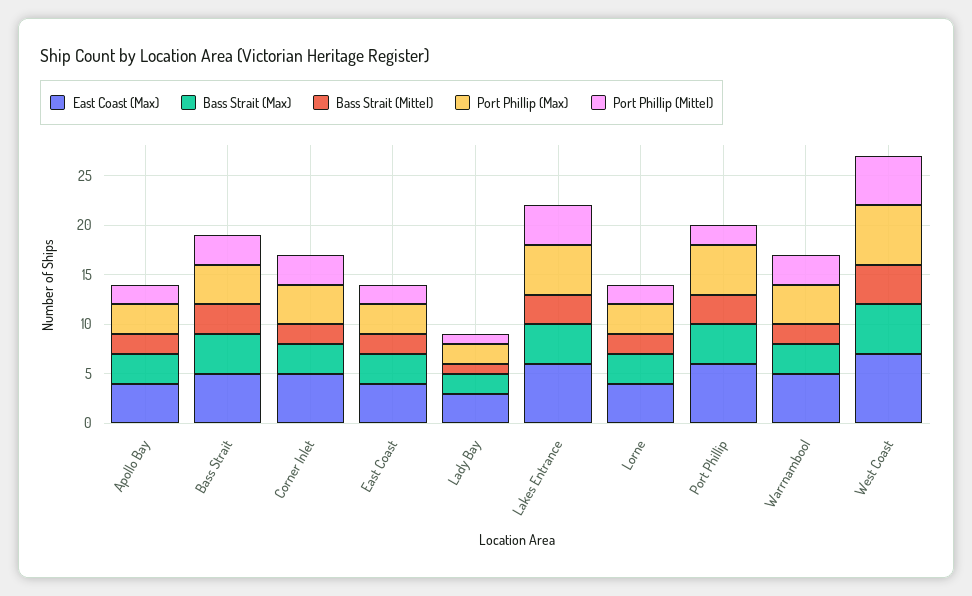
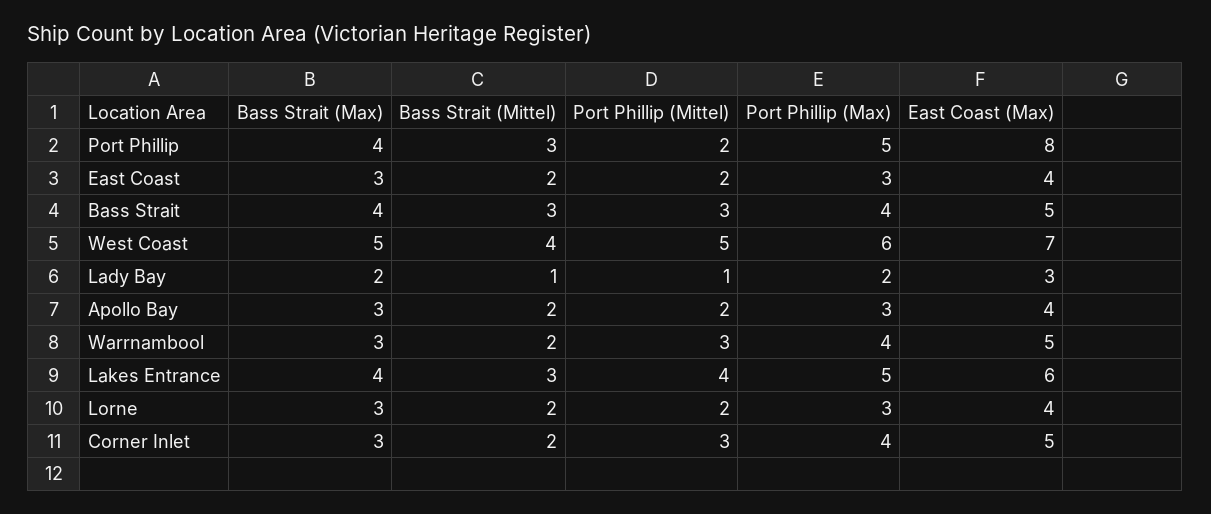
East Coast (Max), Port Phillip: 6 -> 8

